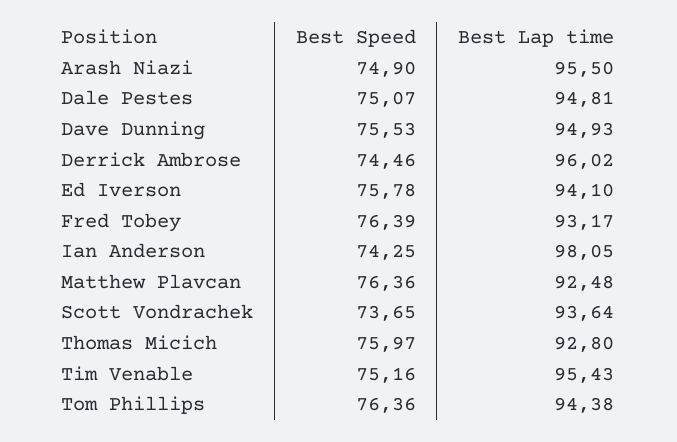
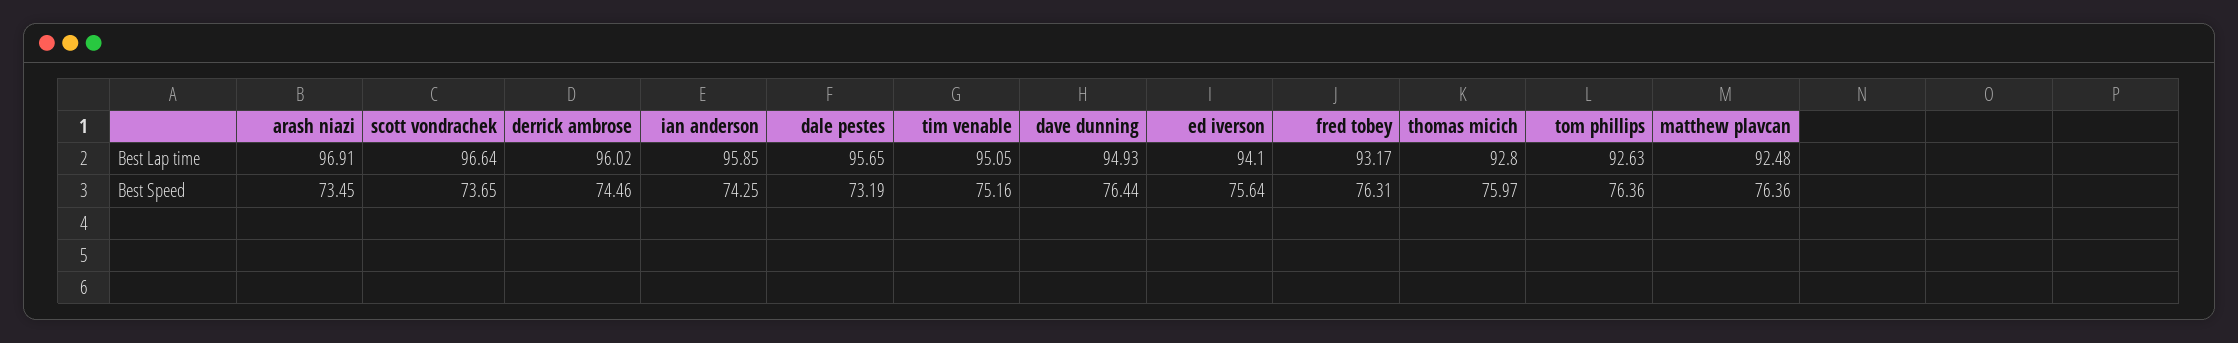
Best Speed, Arash Niazi: 74.9 -> 73.45
Best Lap time, Arash Niazi: 95.5 -> 96.91
Best Speed, Dale Pestes: 75.07 -> 73.19
Best Lap time, Dale Pestes: 94.81 -> 95.65
Best Speed, Dave Dunning: 75.53 -> 76.44
Best Speed, Ed Iverson: 75.78 -> 75.64
Best Speed, Fred Tobey: 76.39 -> 76.31
Best Lap time, Ian Anderson: 98.05 -> 95.85
Best Lap time, Scott Vondrachek: 93.64 -> 96.64
Best Lap time, Tim Venable: 95.43 -> 95.05
Best Lap time, Tom Phillips: 94.38 -> 92.63

